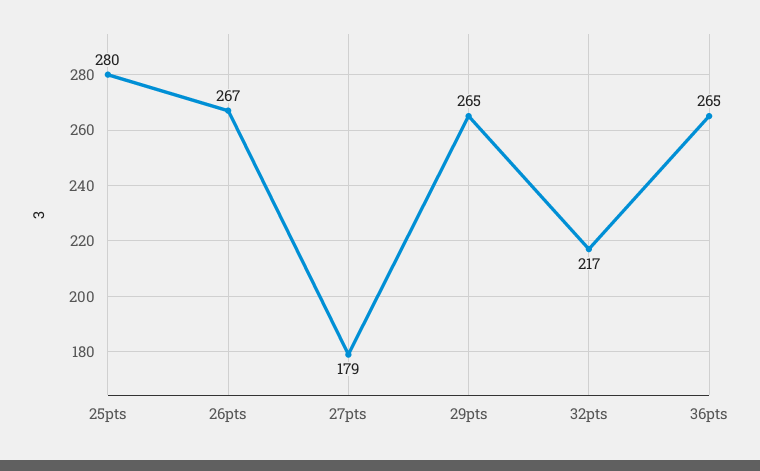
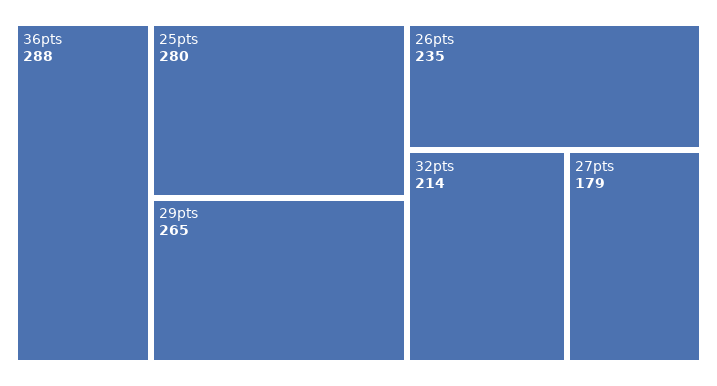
26pts: 267 -> 235
32pts: 217 -> 214
36pts: 265 -> 288

